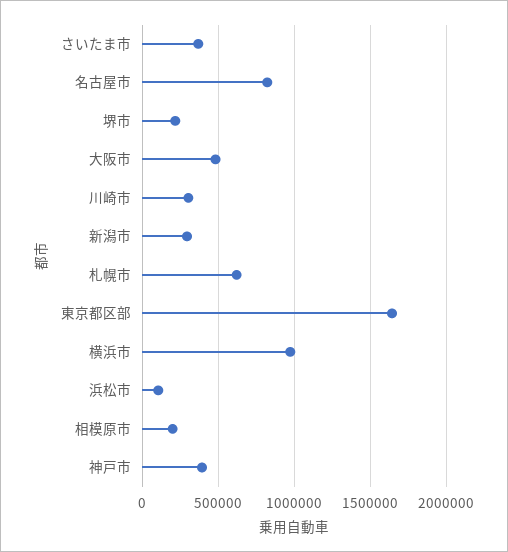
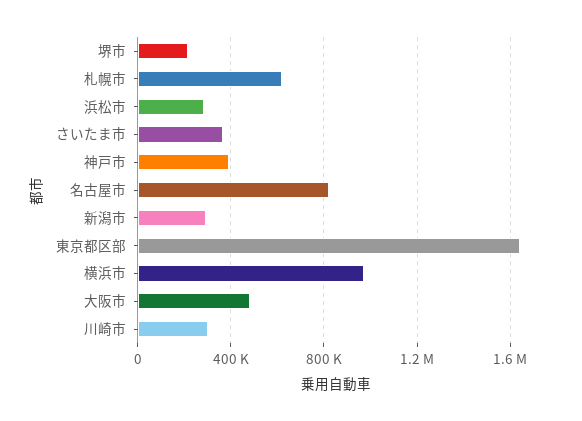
浜松市: 100000 -> 300000
相模原市: 200000 -> none

